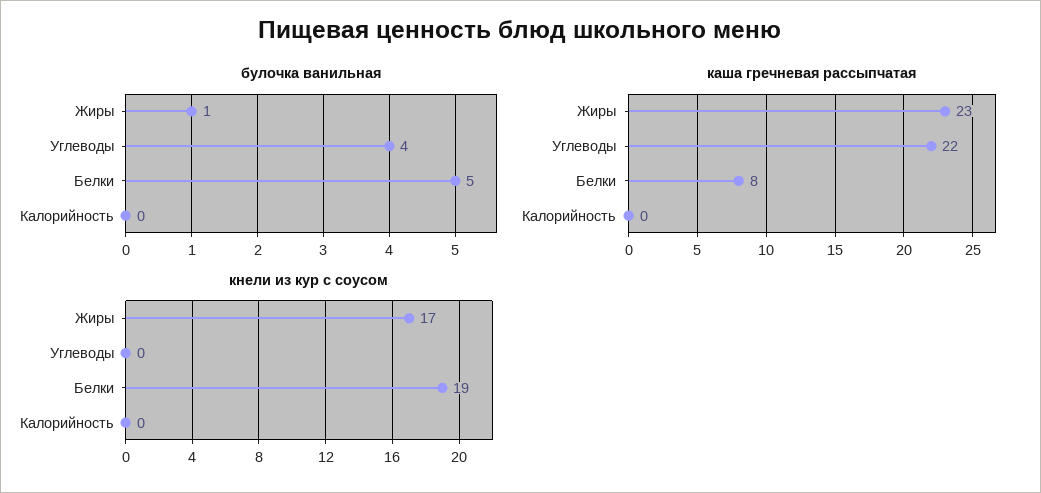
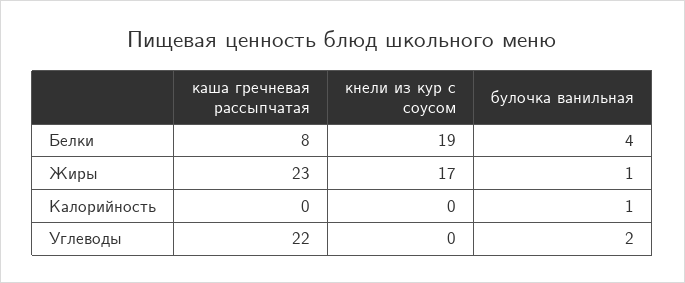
булочка ванильная, Углеводы: 4 -> 2
булочка ванильная, Белки: 5 -> 4
булочка ванильная, Калорийность: 0 -> 1

